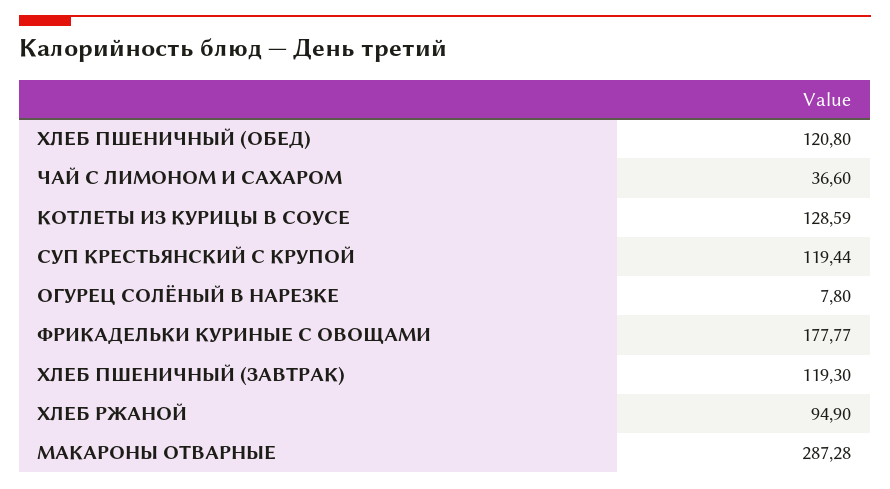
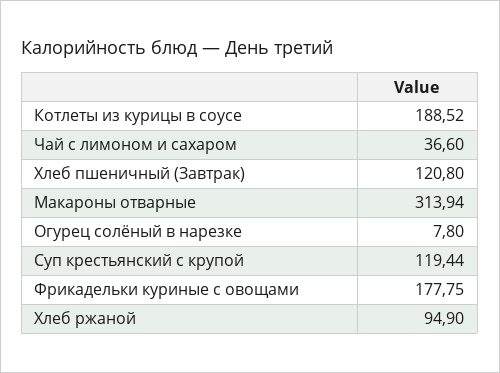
ХЛЕБ ПШЕНИЧНЫЙ (ОБЕД): 120.8 -> none
КОТЛЕТЫ ИЗ КУРИЦЫ В СОУСЕ: 128.59 -> 188.52
ФРИКАДЕЛЬКИ КУРИНЫЕ С ОВОЩАМИ: 177.77 -> 177.75
ХЛЕБ ПШЕНИЧНЫЙ (ЗАВТРАК): 119.3 -> 120.8
МАКАРОНЫ ОТВАРНЫЕ: 287.28 -> 313.94

